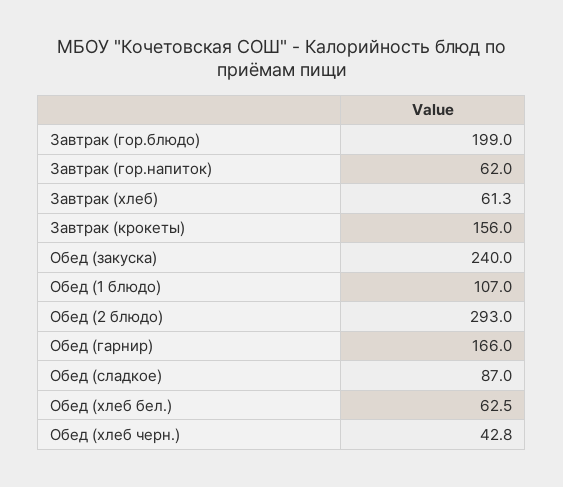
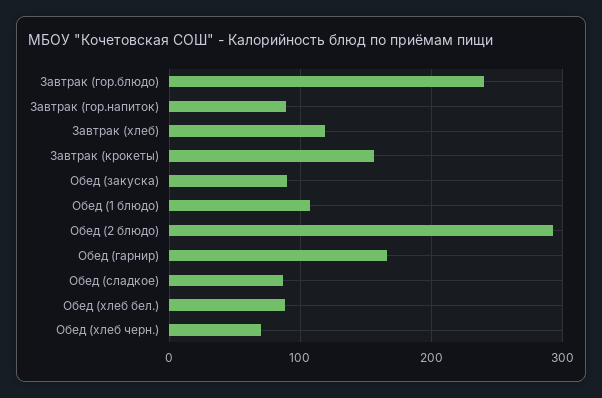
Завтрак (гор.блюдо): 199 -> 240
Завтрак (гор.напиток): 62 -> 90
Завтрак (хлеб): 61.3 -> 120
Обед (закуска): 240 -> 90
Обед (хлеб бел.): 62.5 -> 90
Обед (хлеб черн.): 42.8 -> 70

